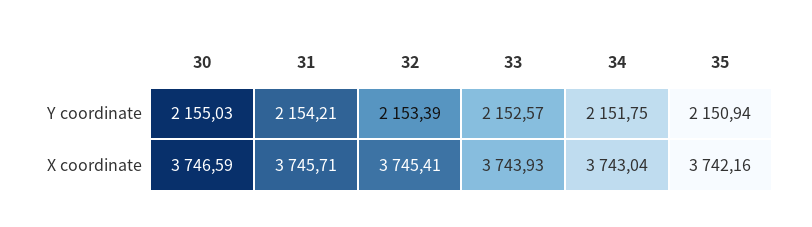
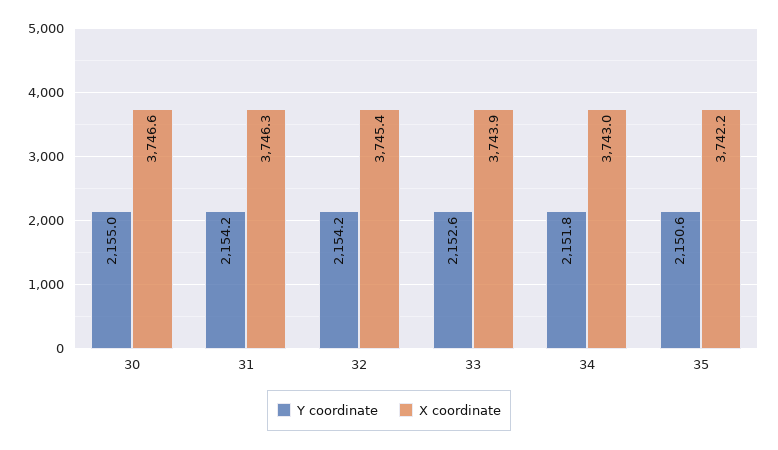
Y coordinate, 32: 2153.39 -> 2154.2
Y coordinate, 35: 2150.94 -> 2150.6
X coordinate, 31: 3745.71 -> 3746.3

